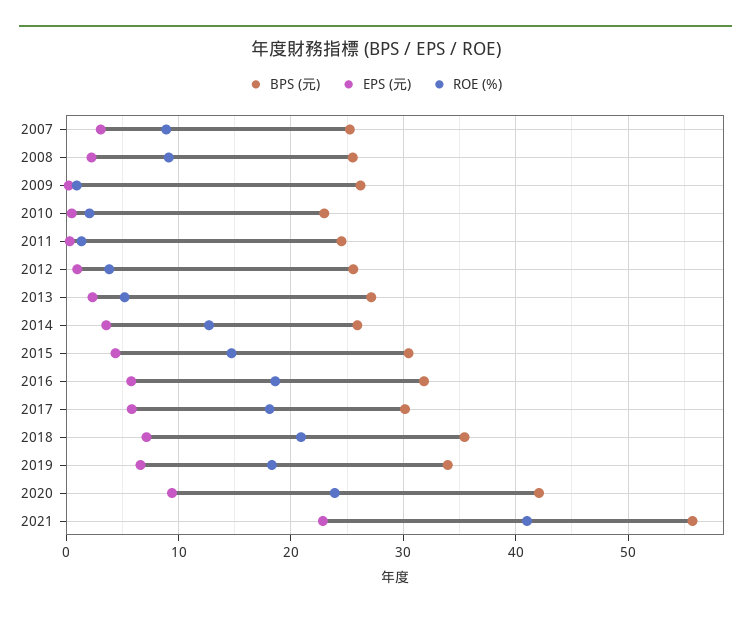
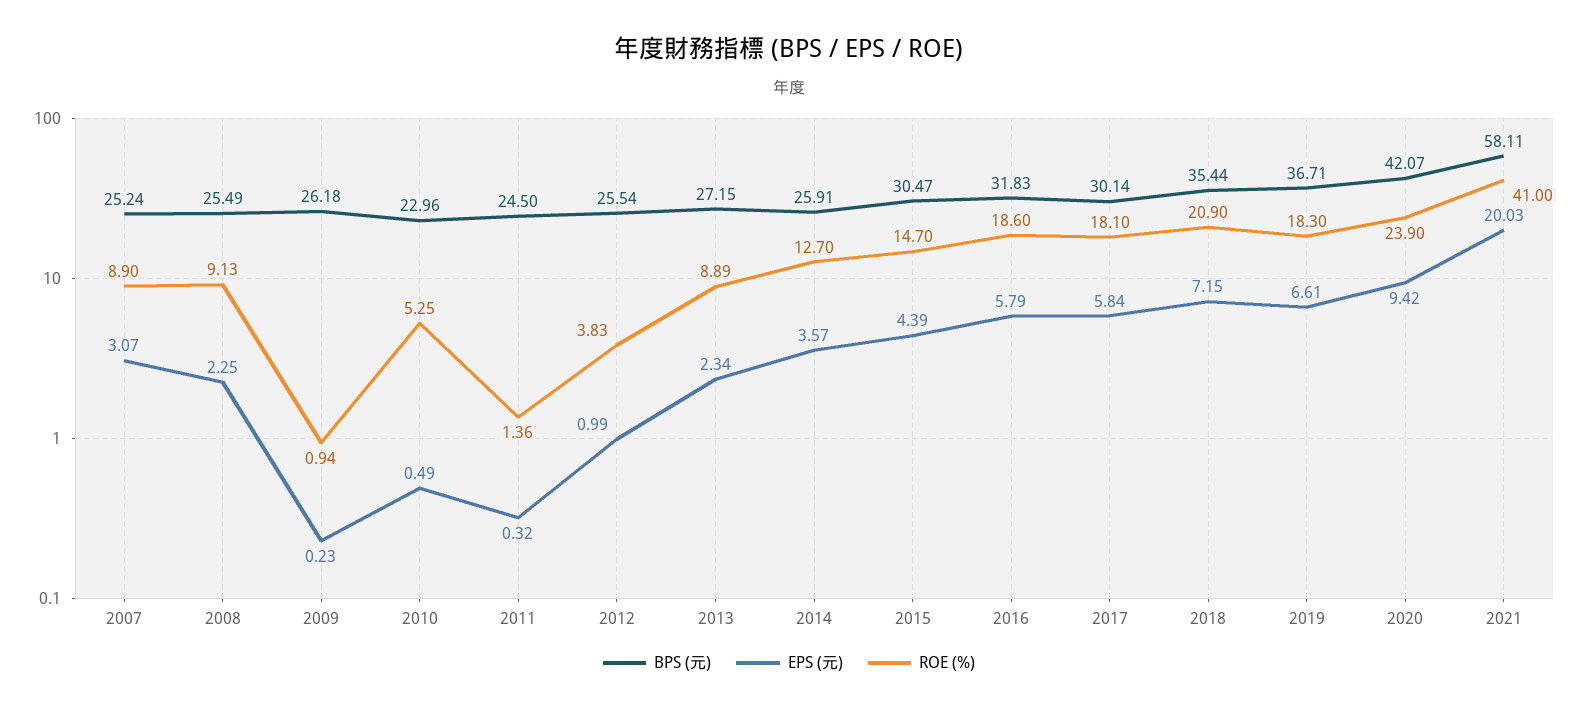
ROE (%), 2010: 2 -> 5.25
ROE (%), 2013: 5 -> 8.89
BPS (元), 2019: 34 -> 36.71
BPS (元), 2021: 56 -> 58.11
EPS (元), 2021: 23 -> 20.03

